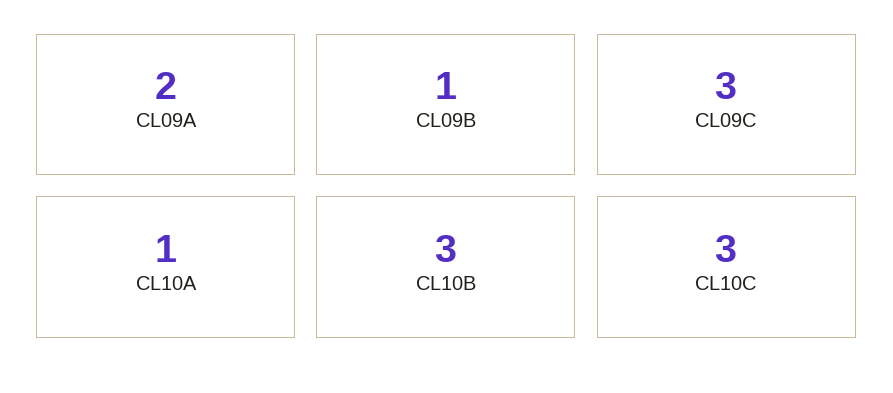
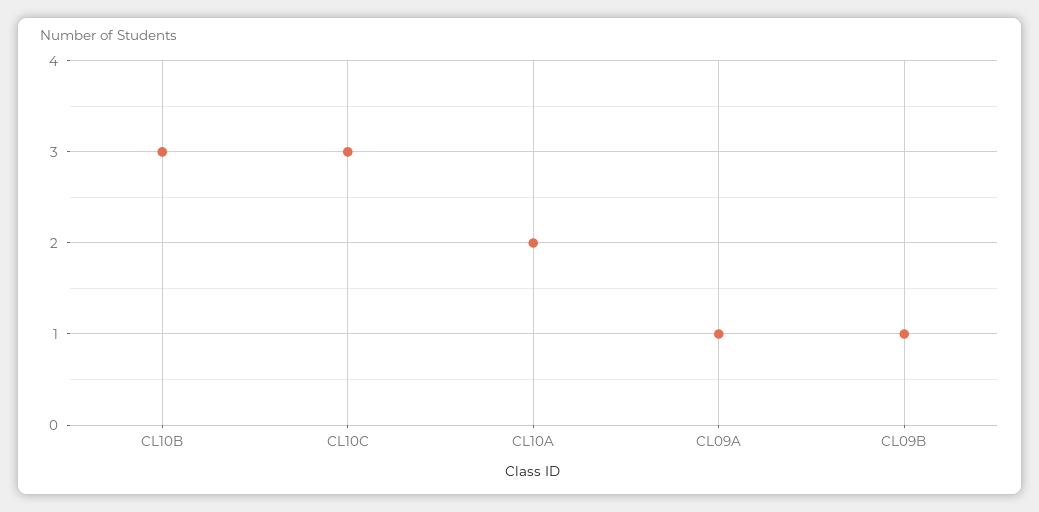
CL09A: 2 -> 1
CL09C: 3 -> none
CL10A: 1 -> 2

